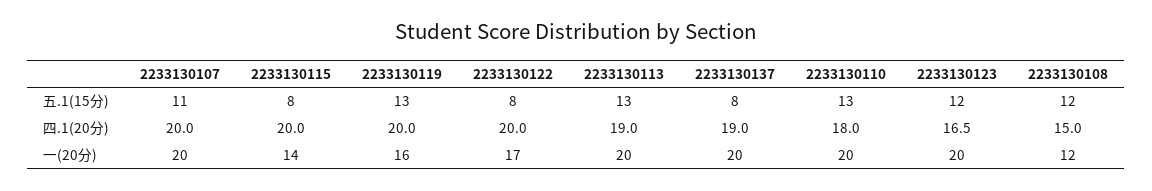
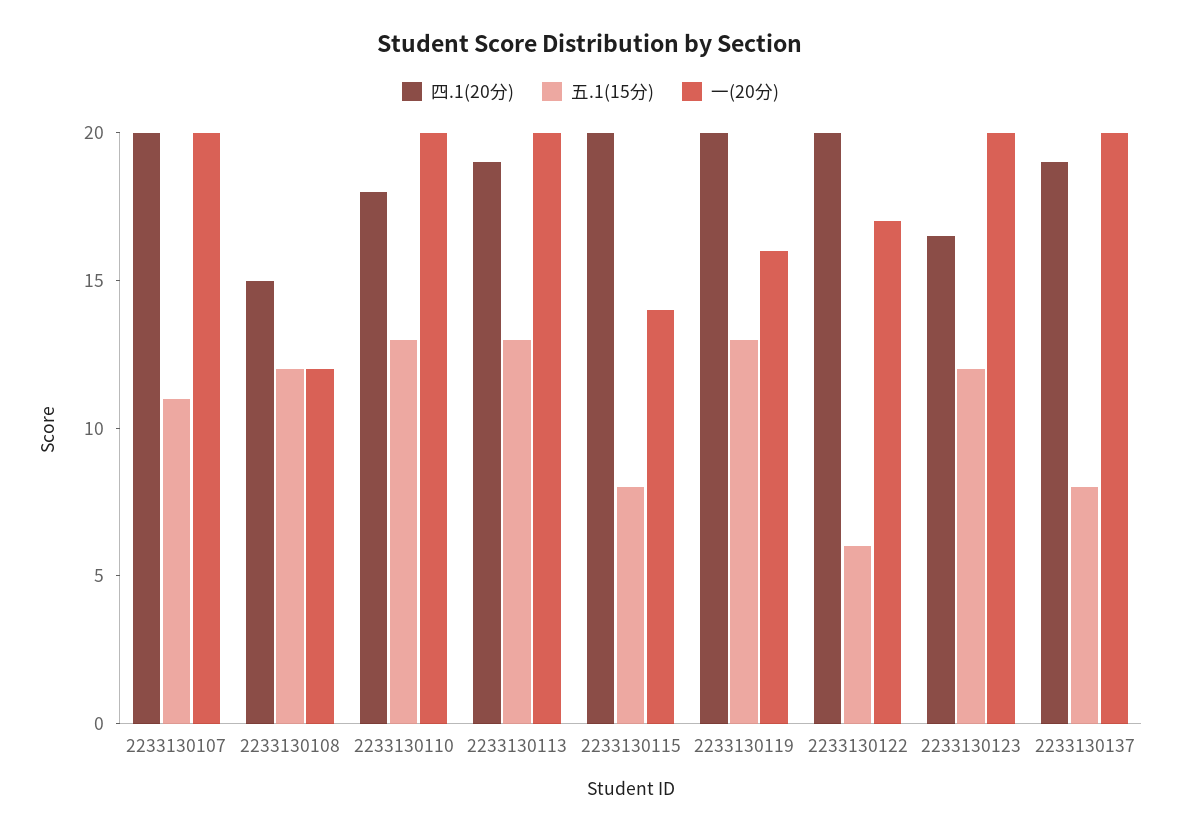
五.1(15分), 2233130122: 8 -> 6

